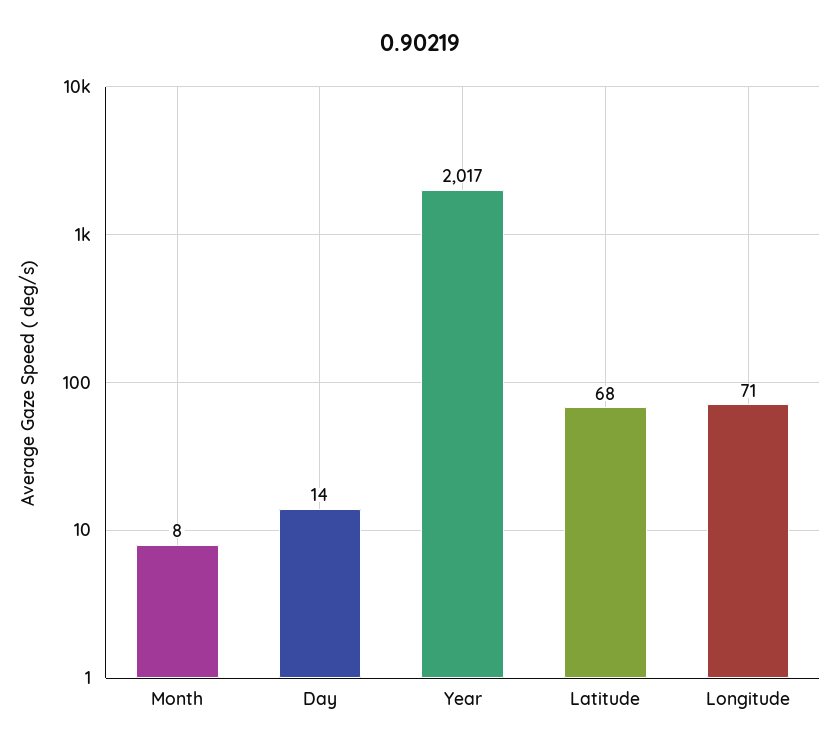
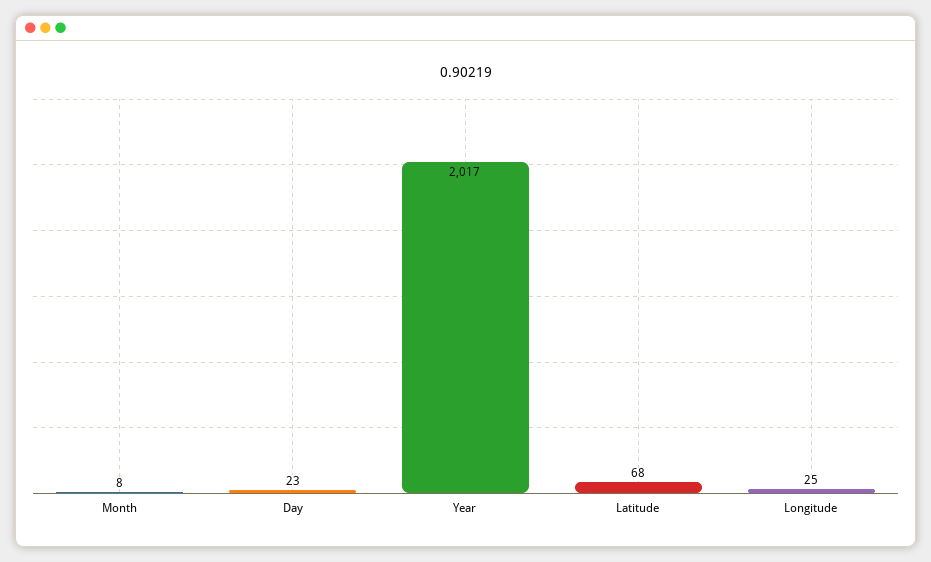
Day: 14 -> 23
Longitude: 71 -> 25

